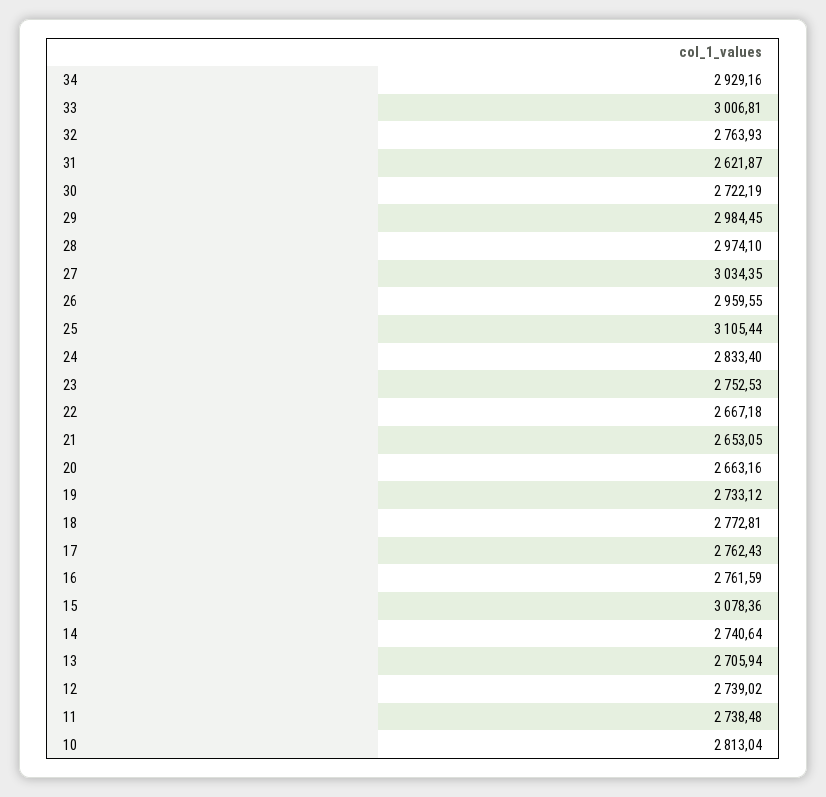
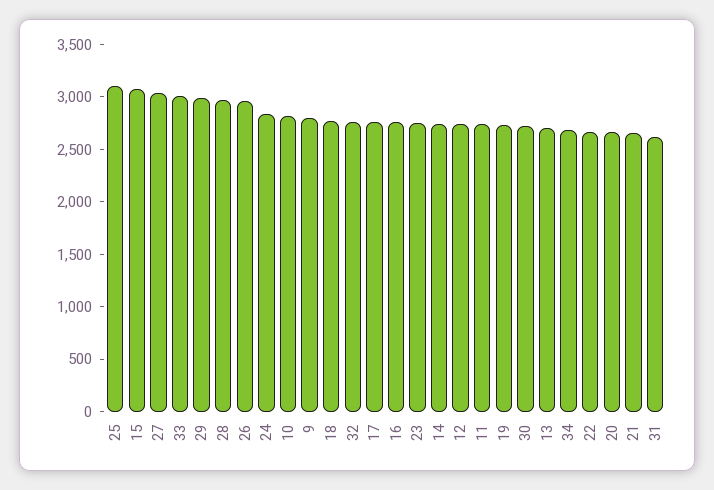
34: 2929.16 -> 2700
9: none -> 2800

